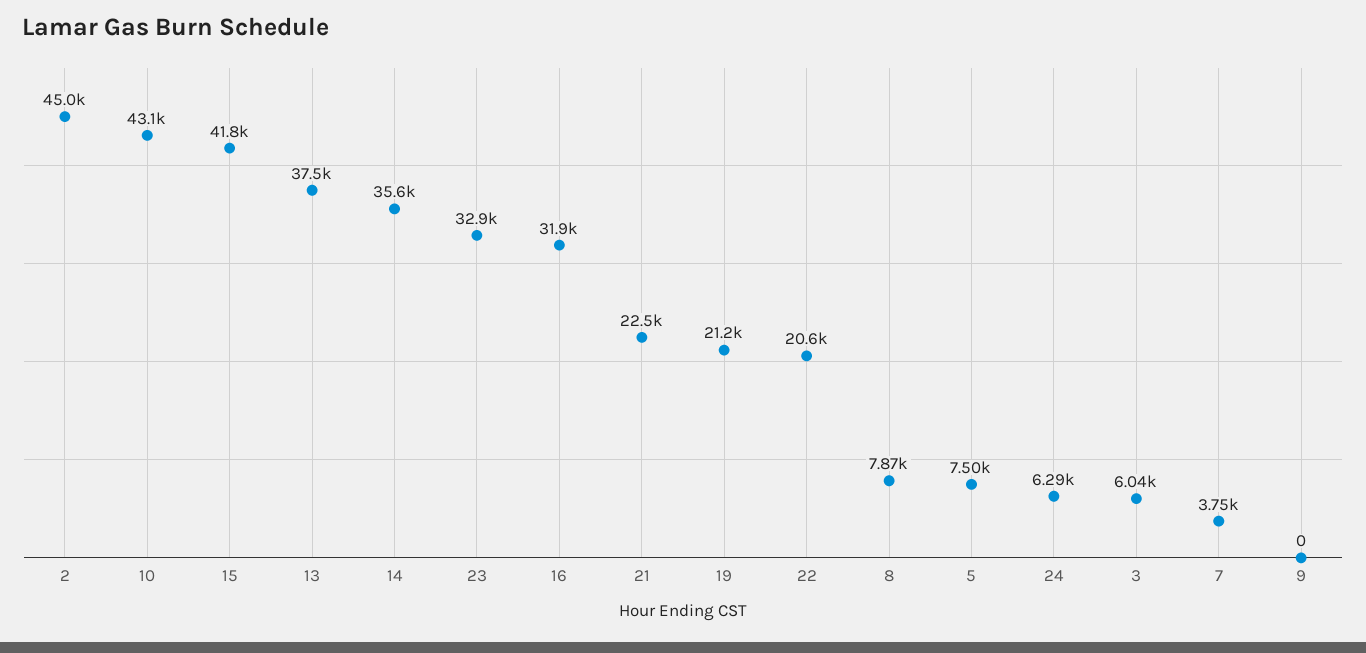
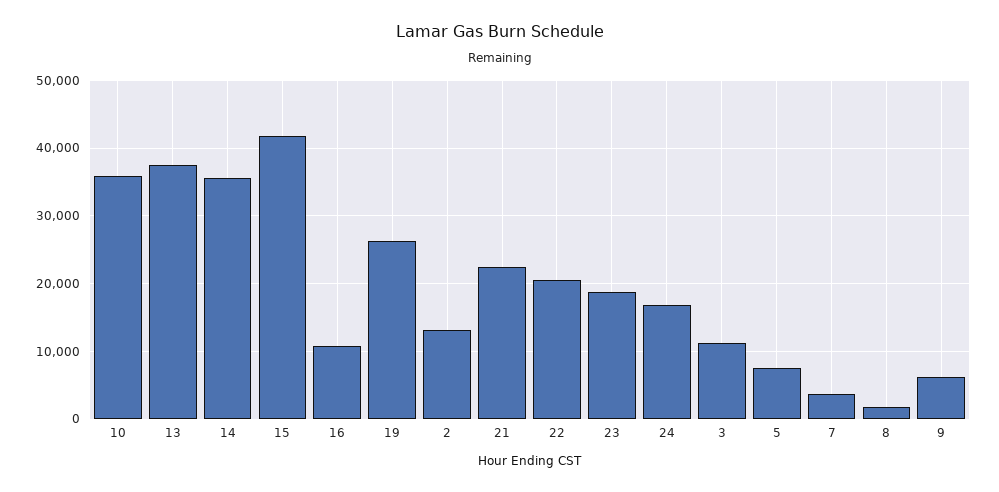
2: 45000 -> 13000
10: 43100 -> 36000
23: 32900 -> 19000
16: 31900 -> 11000
19: 21200 -> 26000
8: 7870 -> 2000
24: 6290 -> 17000
3: 6040 -> 11000
9: 0 -> 6000

